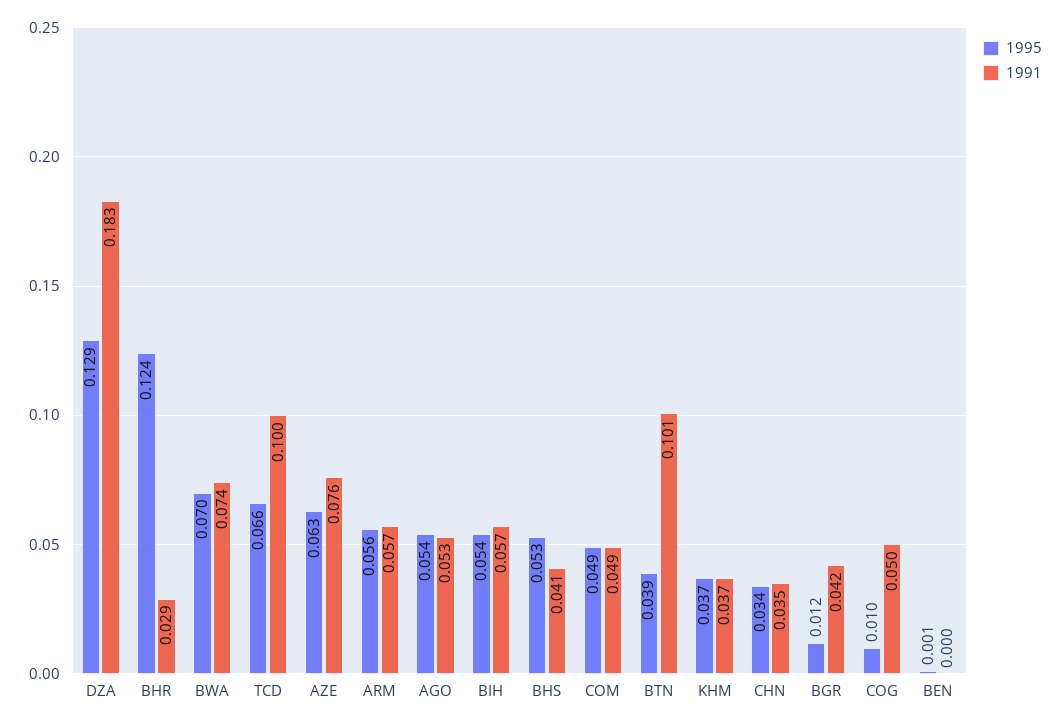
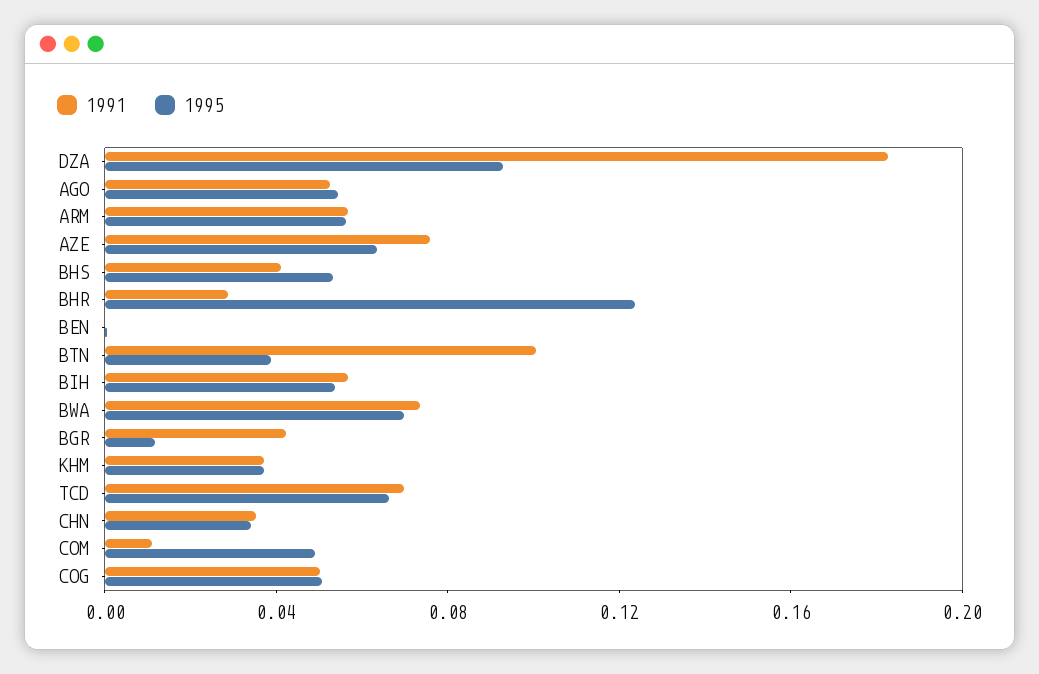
1995, DZA: 0.129 -> 0.09
1991, TCD: 0.1 -> 0.07
1991, COM: 0.049 -> 0.01
1995, COG: 0.01 -> 0.05

